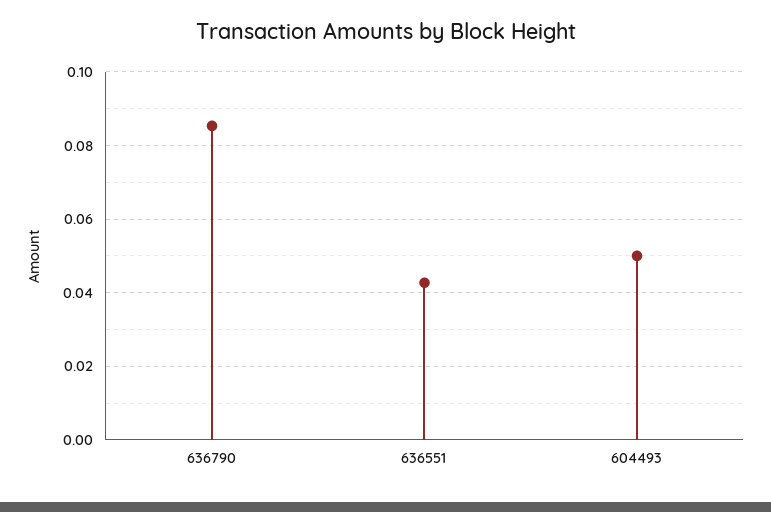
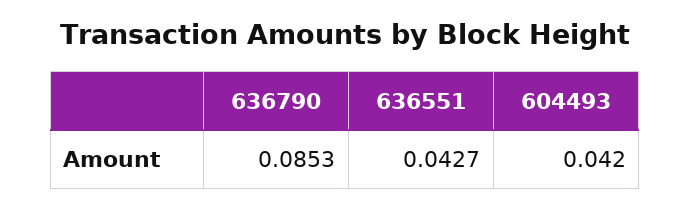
604493: 0.05 -> 0.042

